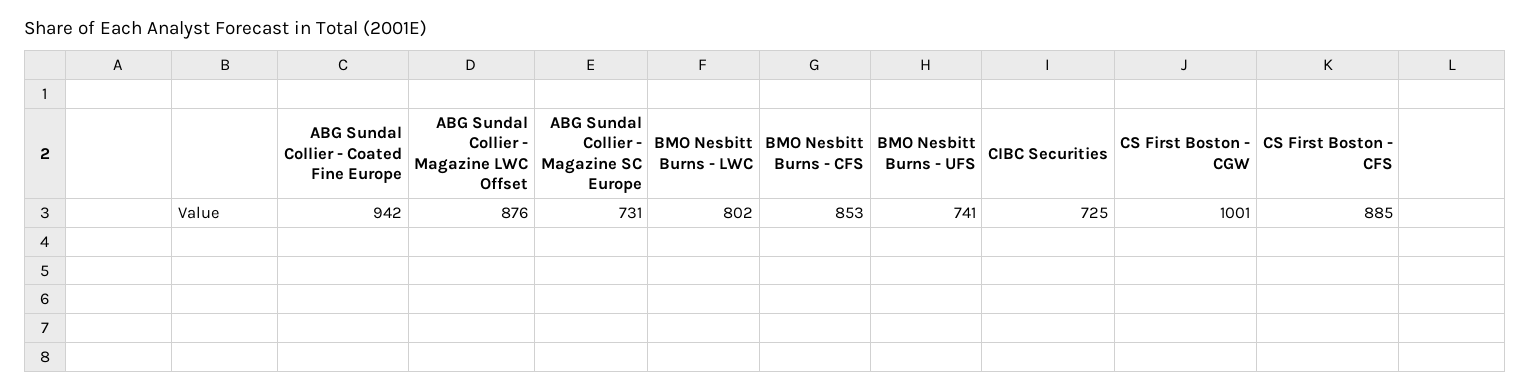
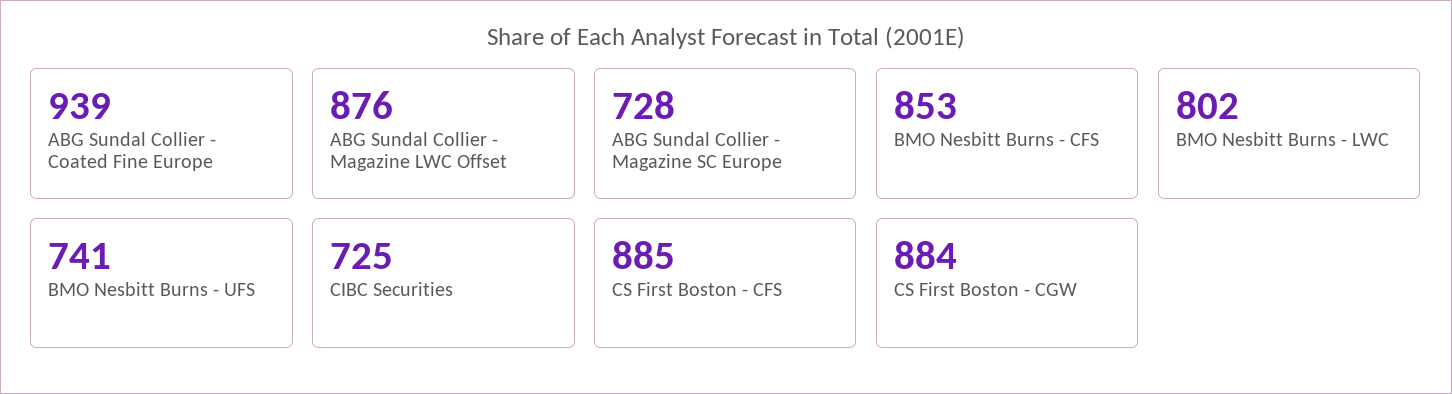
ABG Sundal Collier - Coated Fine Europe: 942 -> 939
ABG Sundal Collier - Magazine SC Europe: 731 -> 728
CS First Boston - CGW: 1001 -> 884

